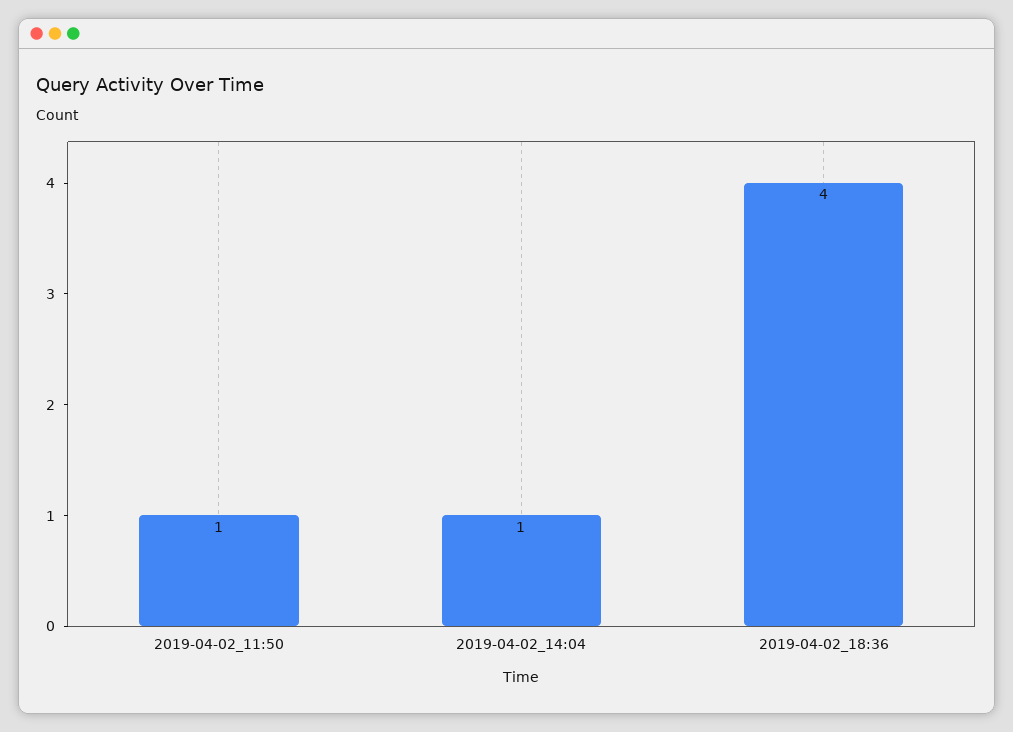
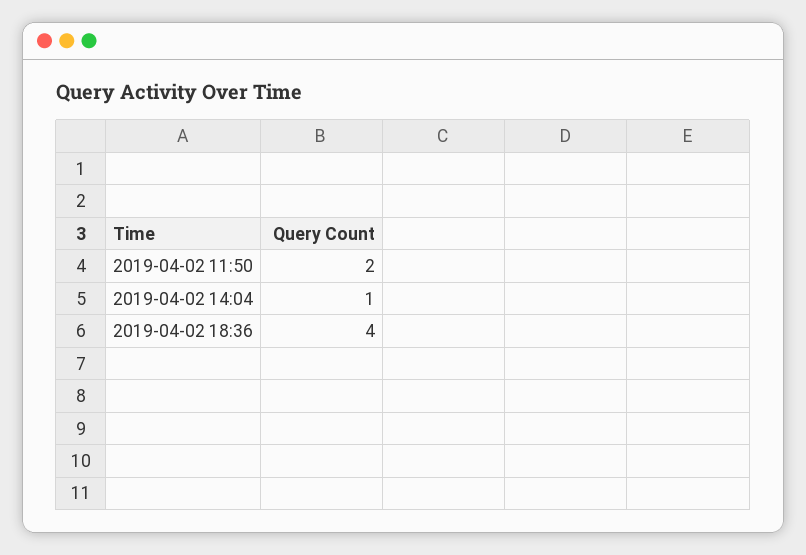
2019-04-02_11:50: 1 -> 2

